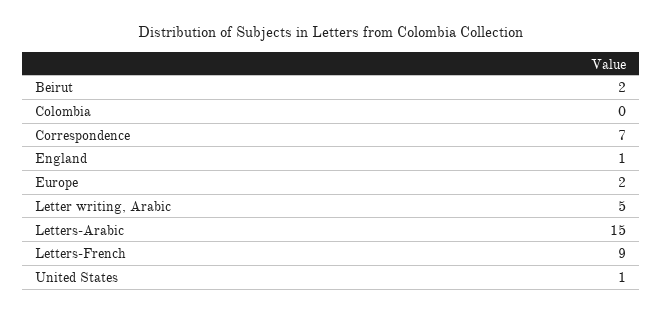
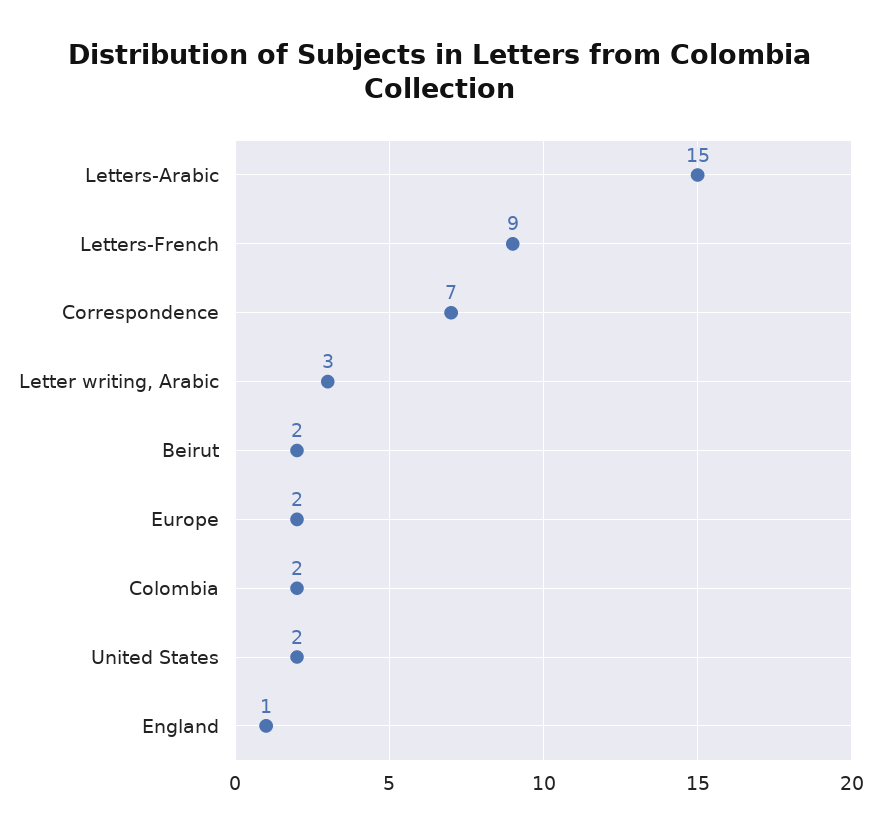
Colombia: 0 -> 2
Letter writing, Arabic: 5 -> 3
United States: 1 -> 2

